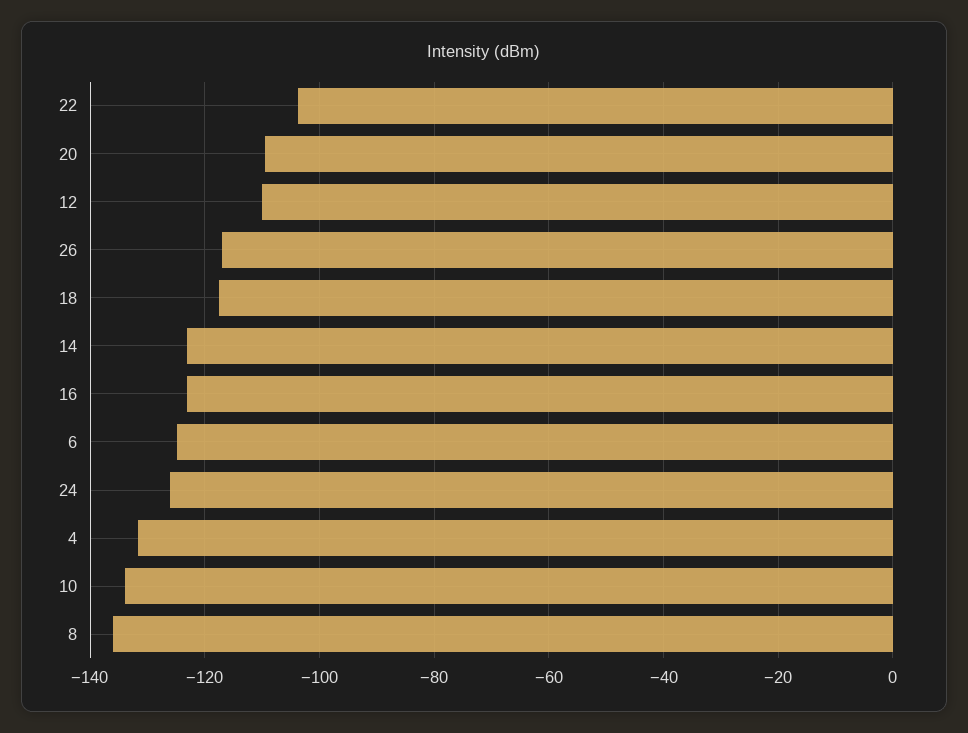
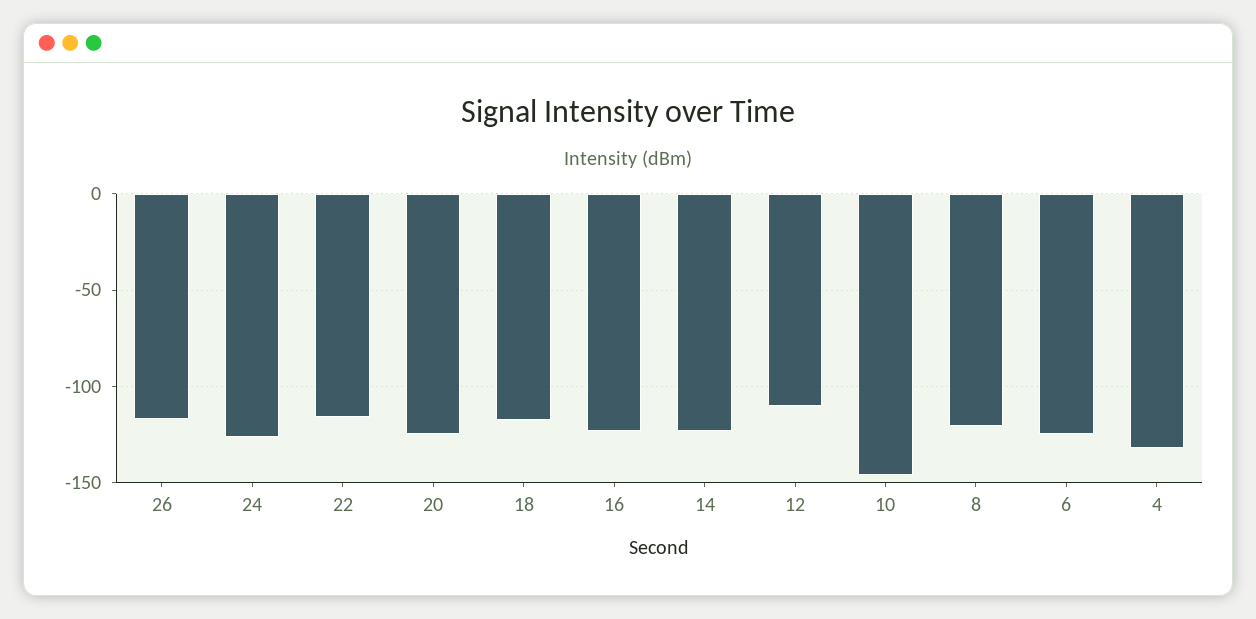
22: -104 -> -115
20: -110 -> -125
10: -134 -> -145
8: -136 -> -120

